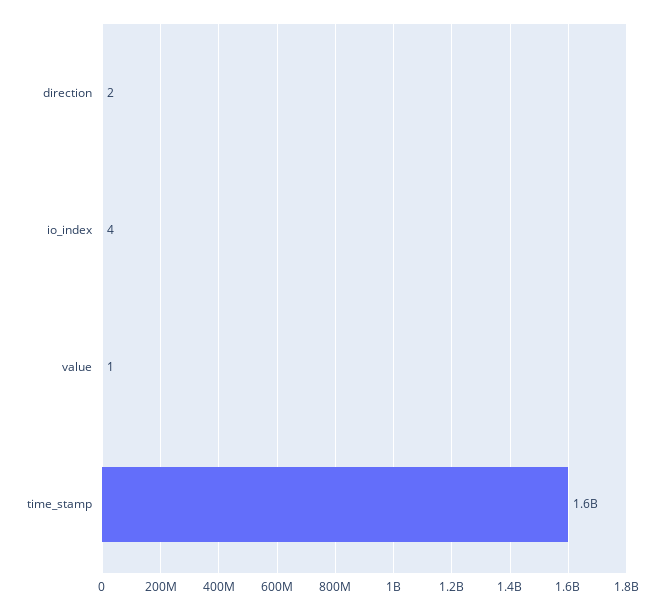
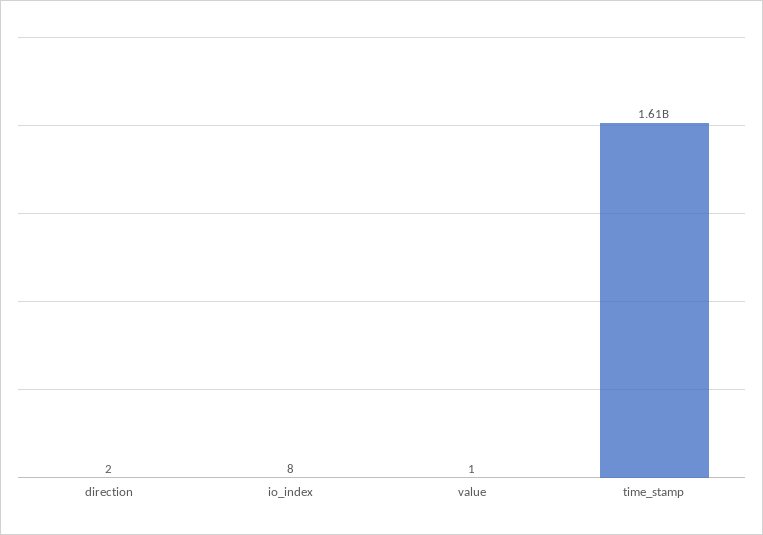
io_index: 4 -> 8

